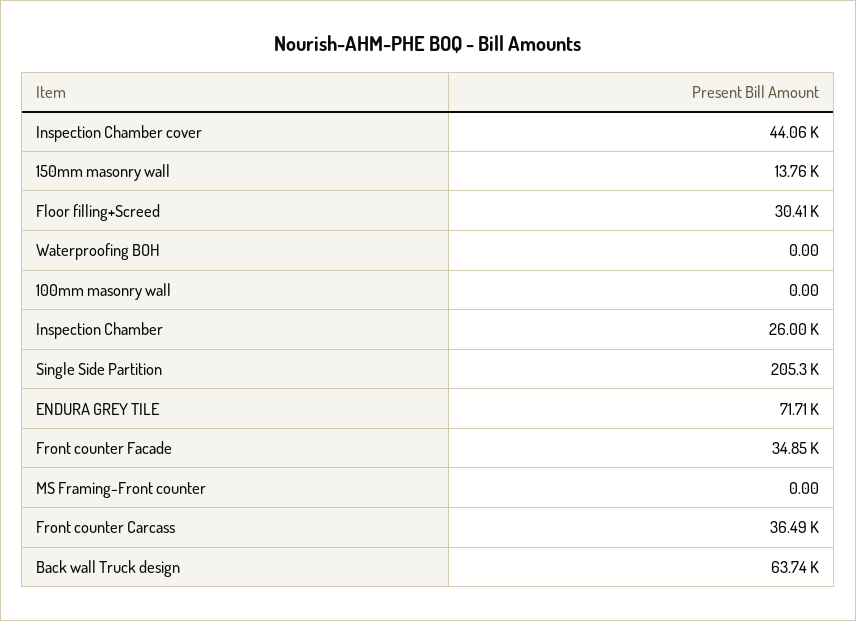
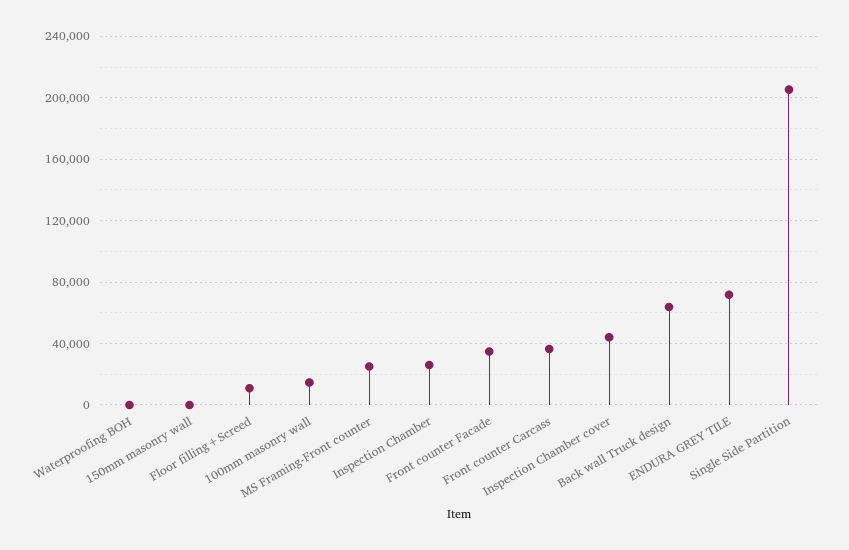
150mm masonry wall: 13760 -> 0
Floor filling+Screed: 30410 -> 10000
100mm masonry wall: 0 -> 15000
MS Framing-Front counter: 0 -> 25000

